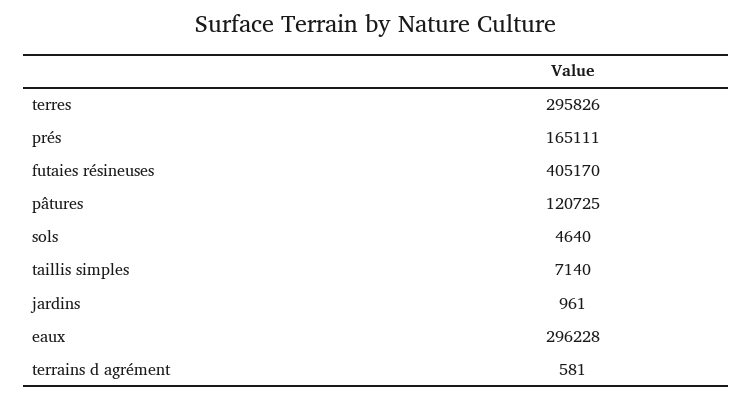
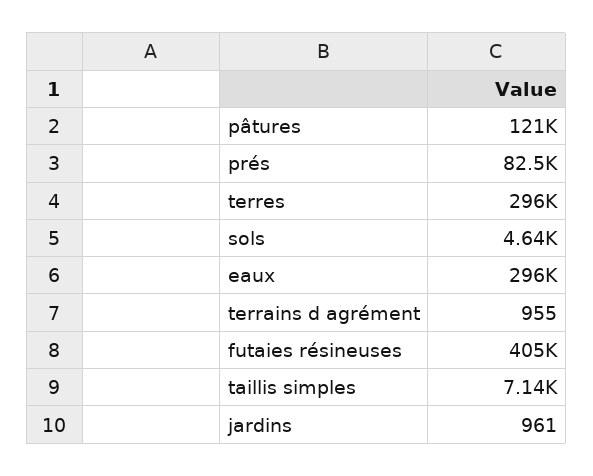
prés: 165111 -> 82500
terrains d agrément: 581 -> 955

